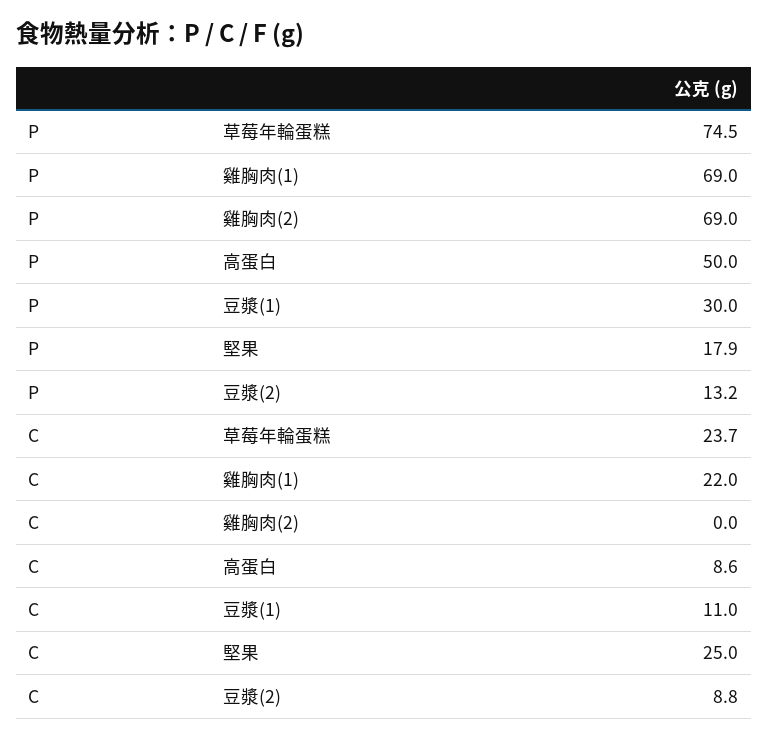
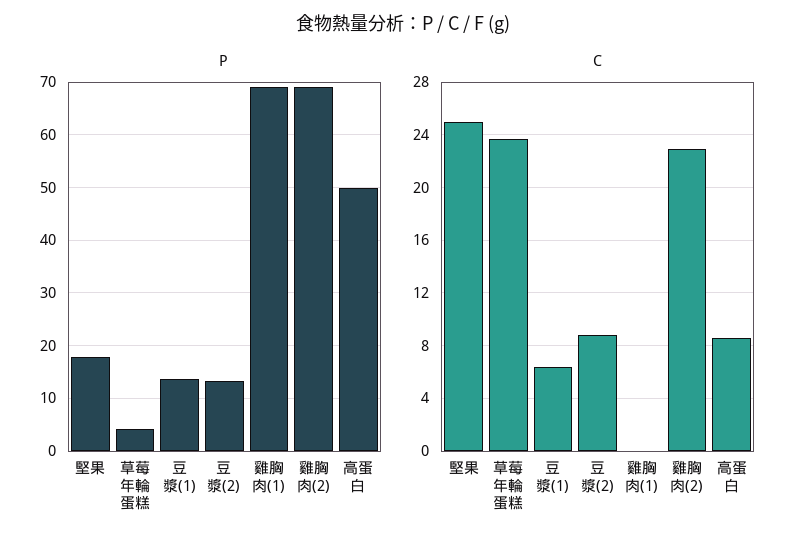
P, 草莓年輪蛋糕: 74.5 -> 4
P, 豆漿(1): 30 -> 14
C, 雞胸肉(1): 22 -> 0
C, 雞胸肉(2): 0 -> 23
C, 豆漿(1): 11 -> 6.5

